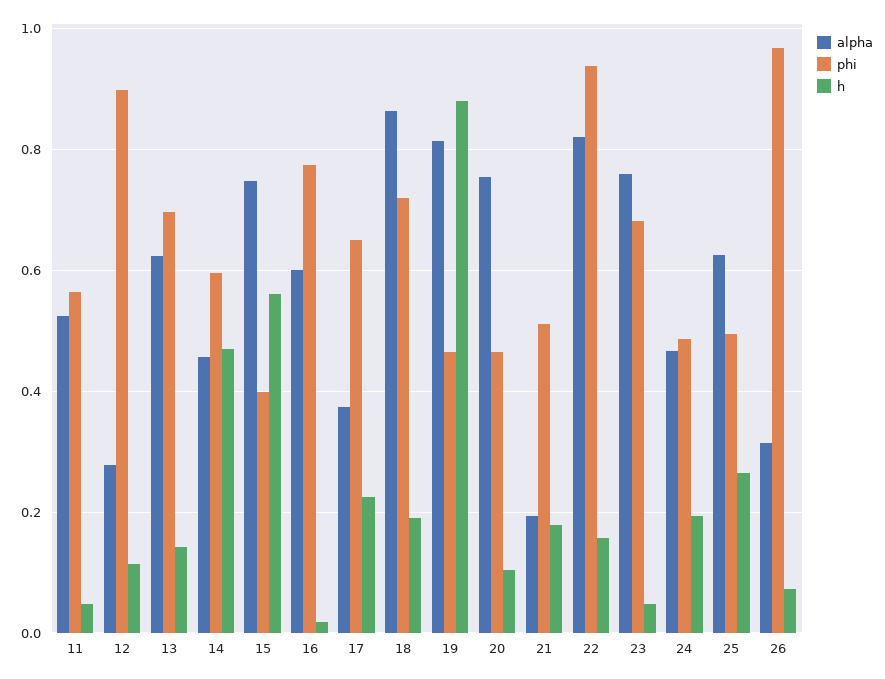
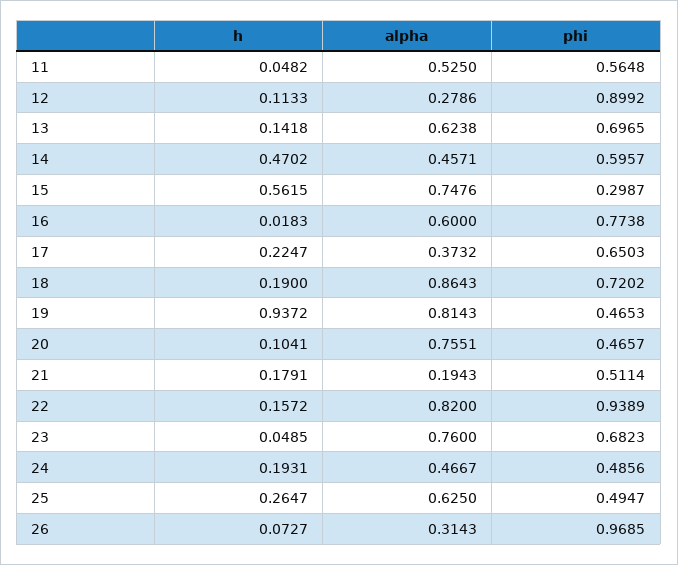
phi, 15: 0.4 -> 0.2987
h, 19: 0.88 -> 0.9372

